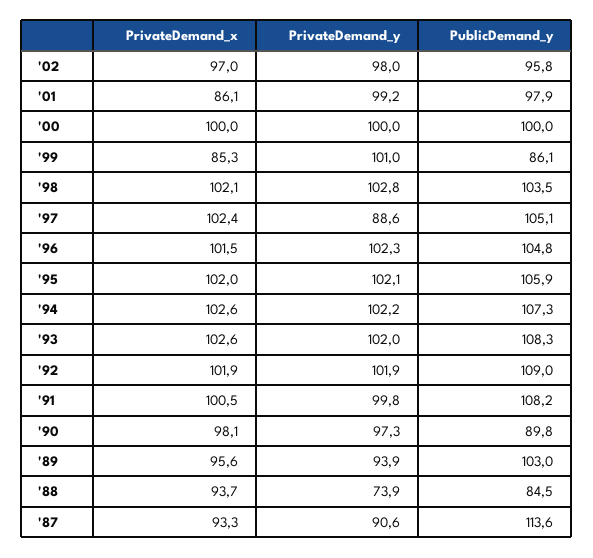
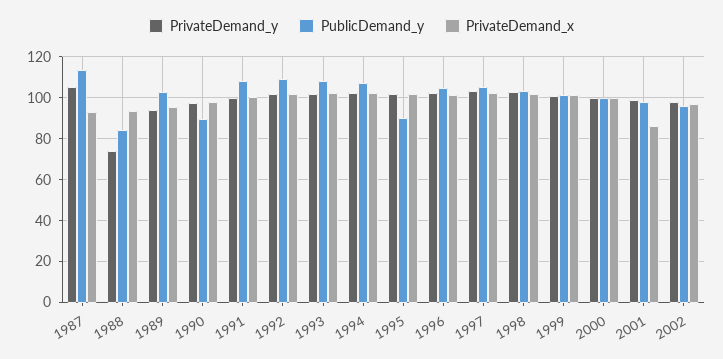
PrivateDemand_x, '99: 85.3 -> 100
PublicDemand_y, '99: 86.1 -> 100
PrivateDemand_y, '97: 88.6 -> 105
PublicDemand_y, '95: 105.9 -> 90
PrivateDemand_y, '87: 90.6 -> 105

